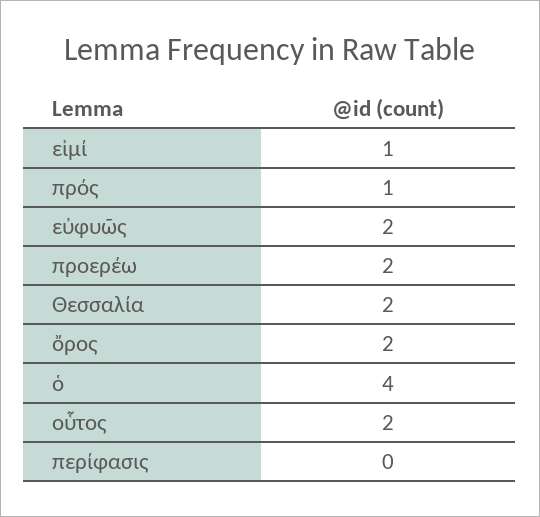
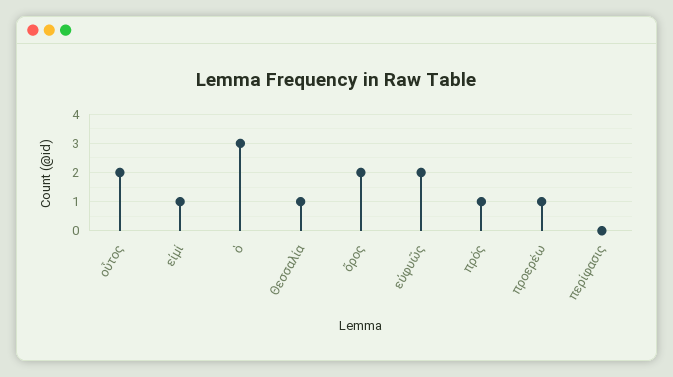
προερέω: 2 -> 1
Θεσσαλία: 2 -> 1
ὁ: 4 -> 3

